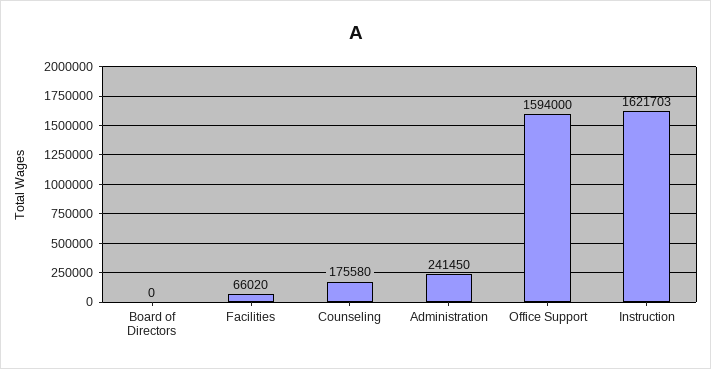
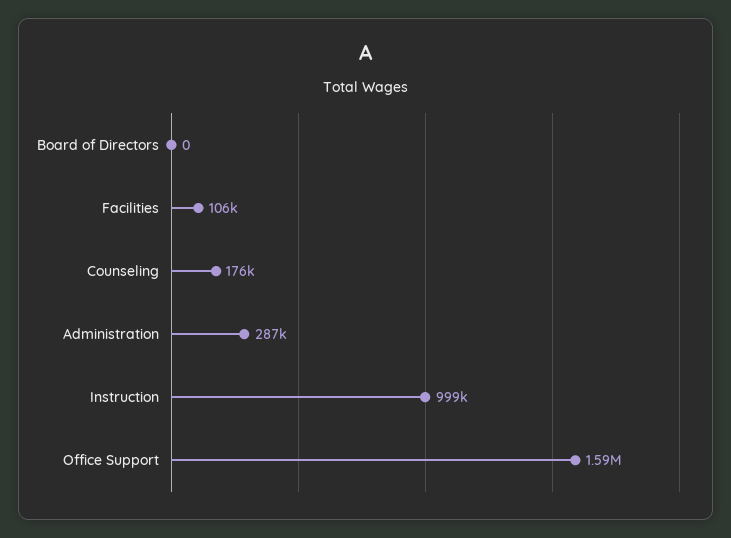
Facilities: 66020 -> 106000
Administration: 241450 -> 287000
Instruction: 1621703 -> 999000

